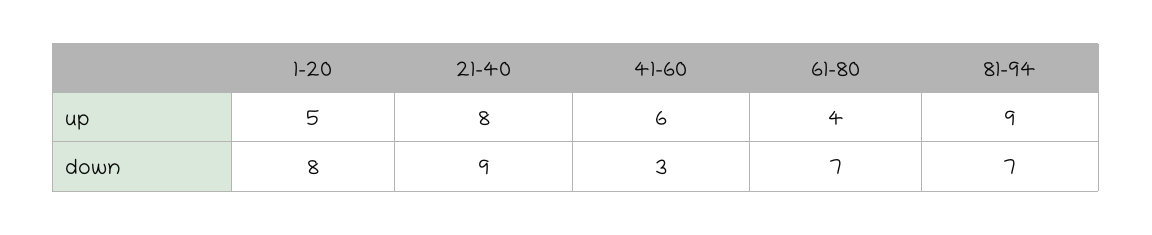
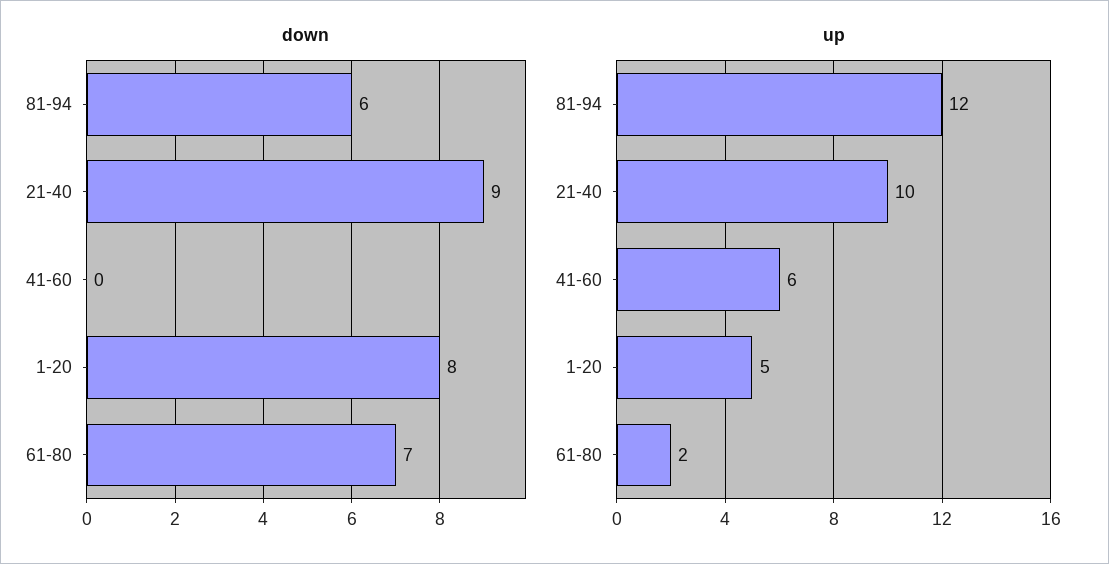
up, 21-40: 8 -> 10
up, 61-80: 4 -> 2
up, 81-94: 9 -> 12
down, 41-60: 3 -> 0
down, 81-94: 7 -> 6

